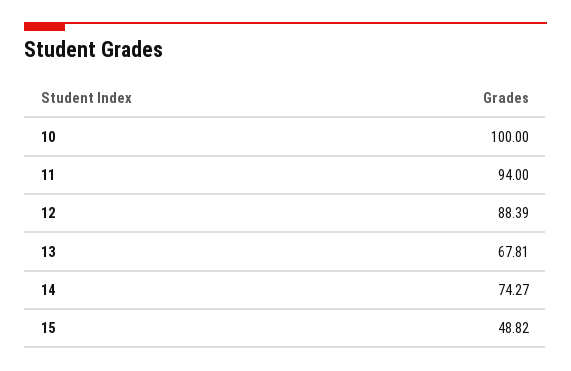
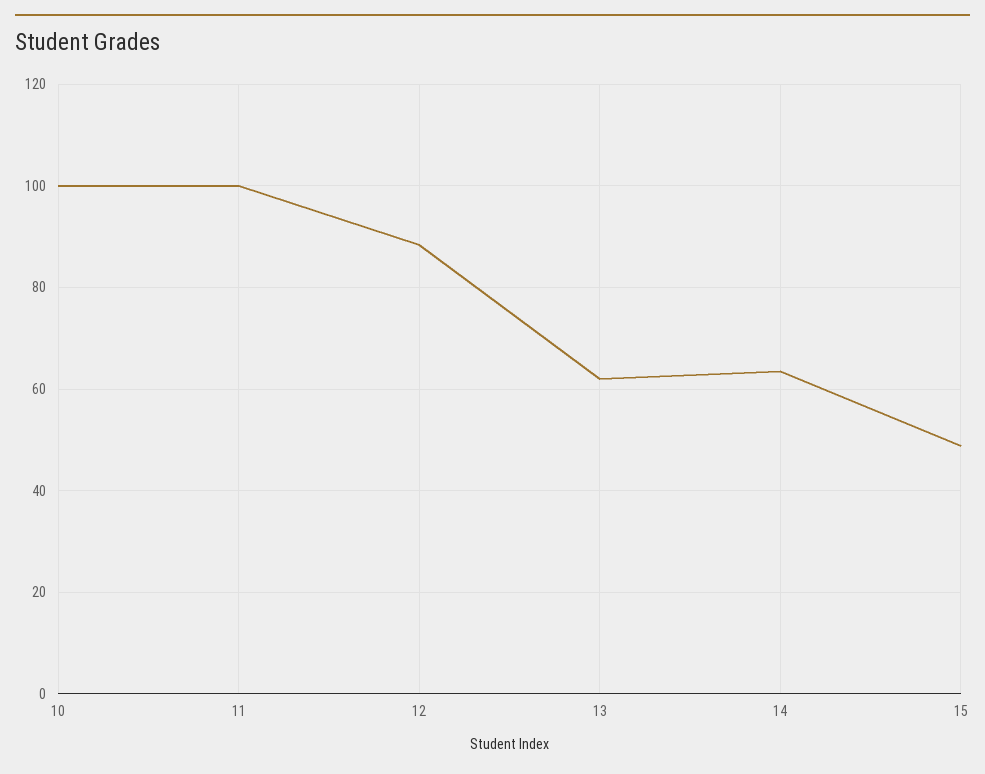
11: 94 -> 100
13: 67.81 -> 62
14: 74.27 -> 64

